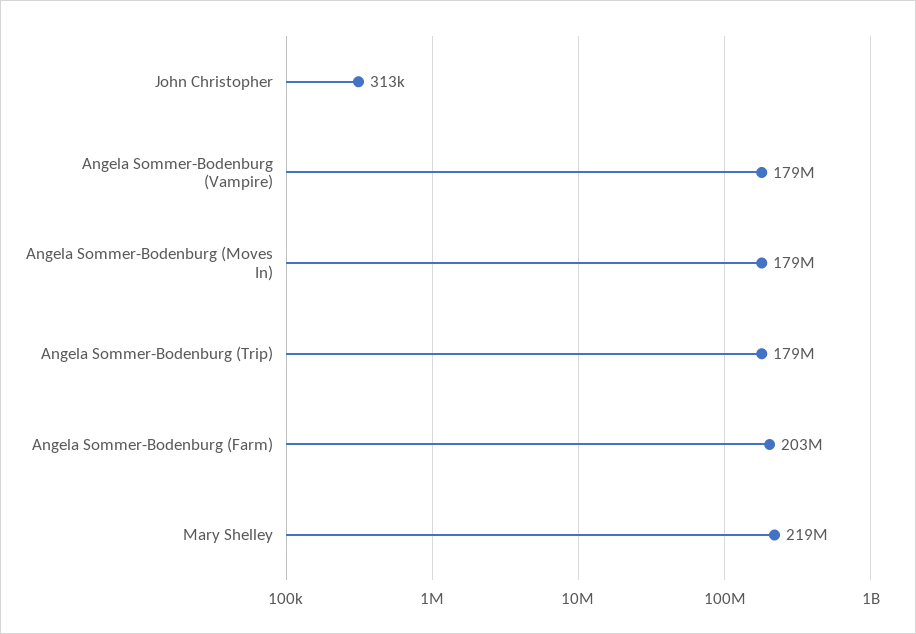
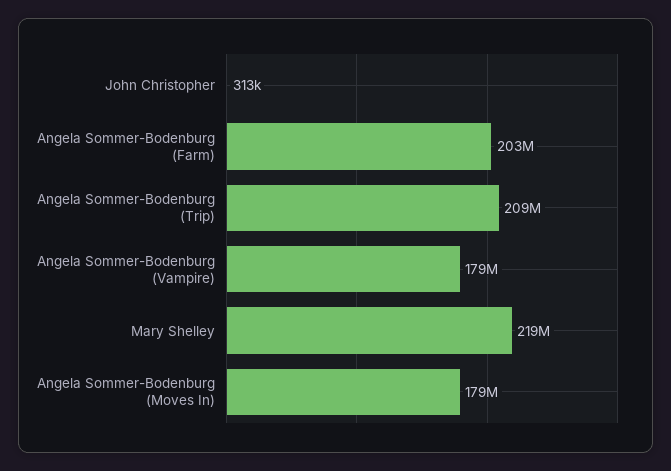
Angela Sommer-Bodenburg (Trip): 179000000 -> 209000000

